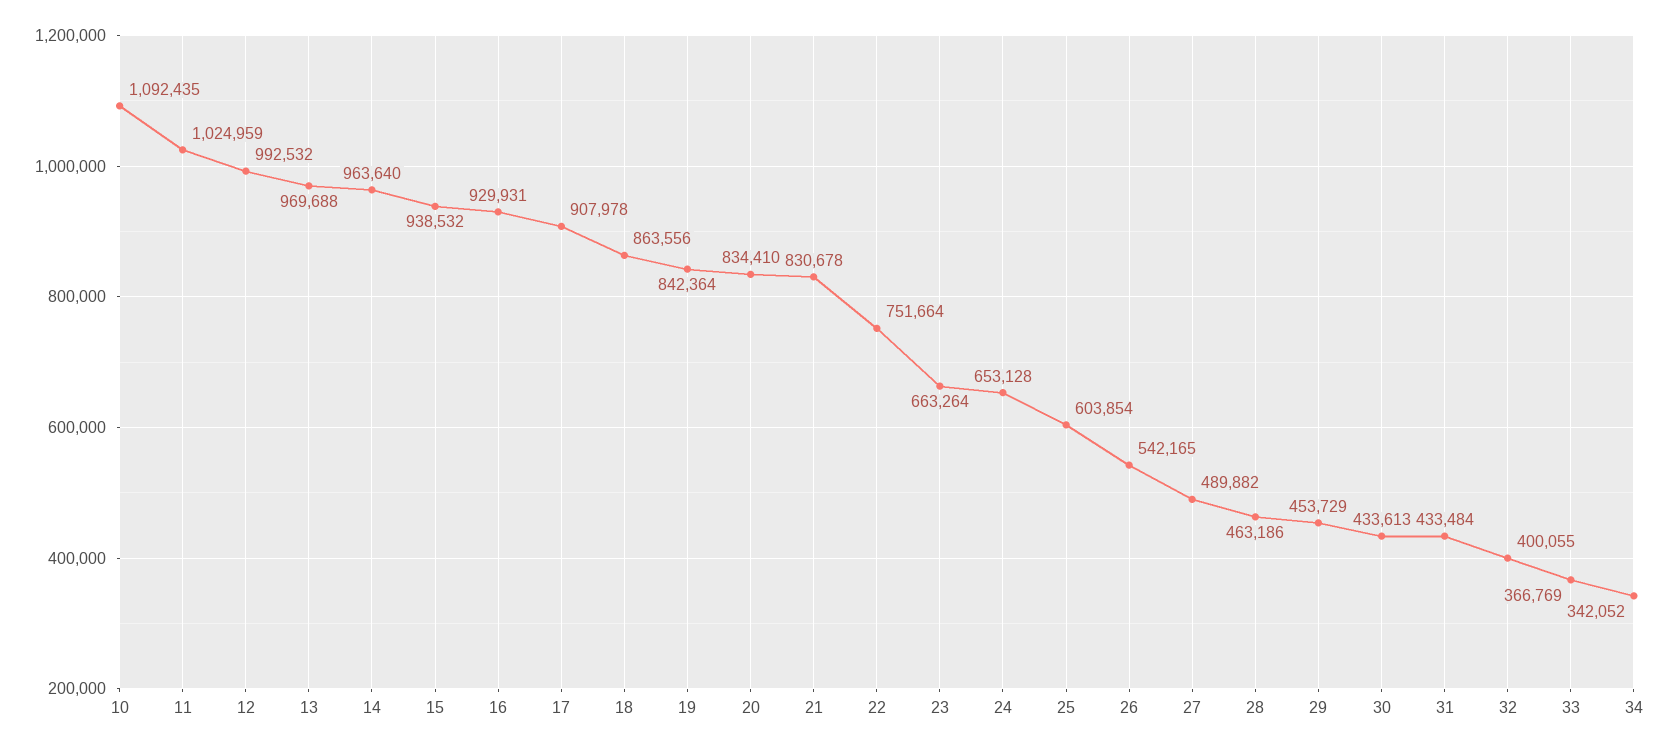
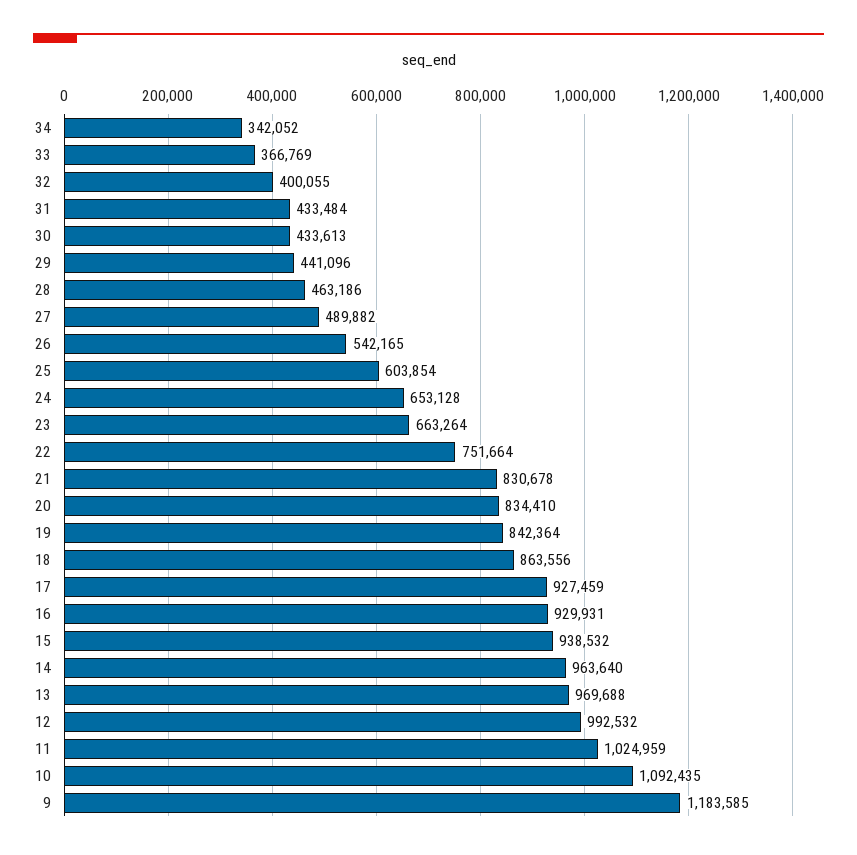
17: 907978 -> 927459
29: 453729 -> 441096
9: none -> 1183585

